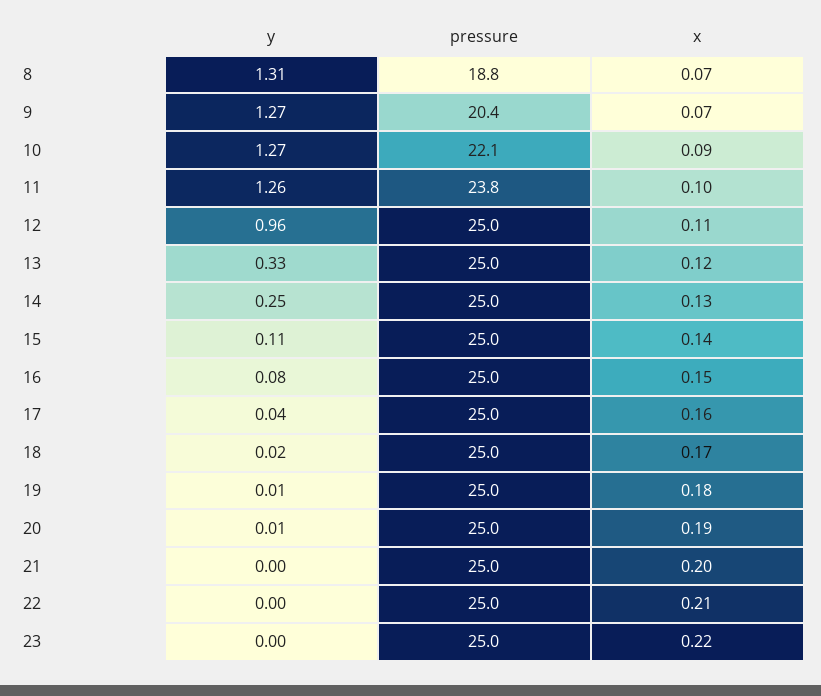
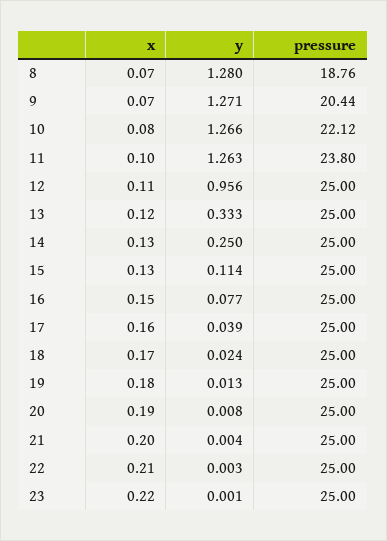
y, 8: 1.31 -> 1.28
x, 10: 0.09 -> 0.08
x, 15: 0.14 -> 0.13

